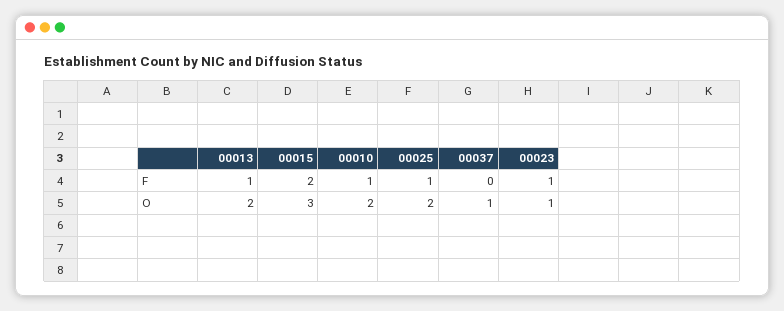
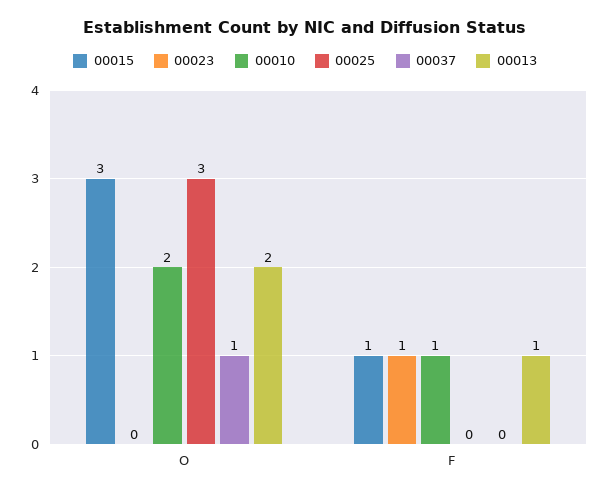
00015, F: 2 -> 1
00025, F: 1 -> 0
00025, O: 2 -> 3
00023, O: 1 -> 0

